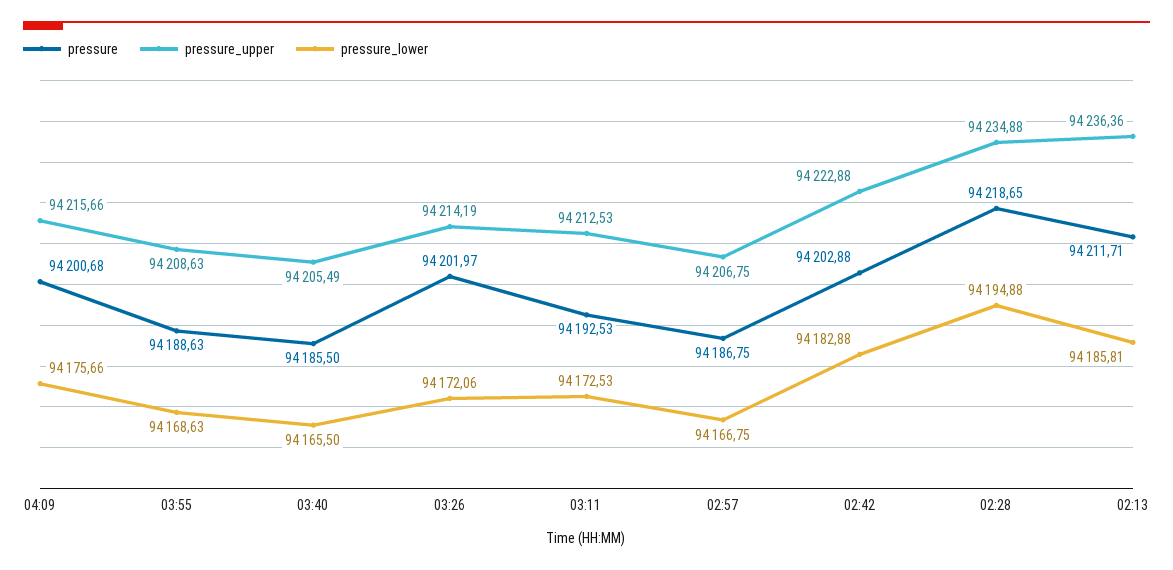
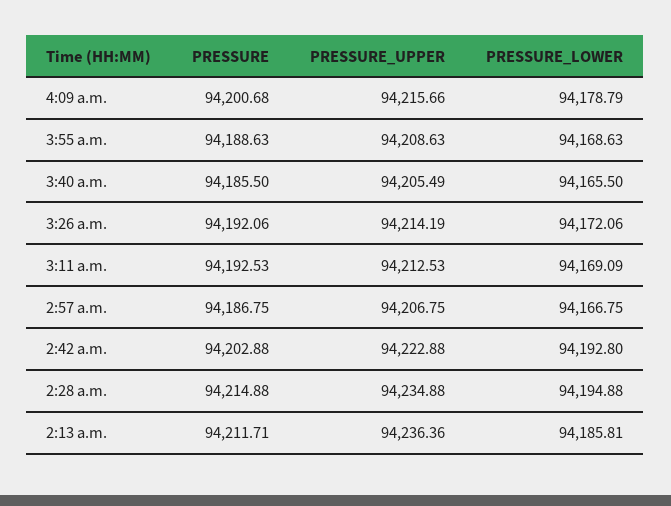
pressure_lower, 04:09: 94175.66 -> 94178.79
pressure, 03:26: 94201.97 -> 94192.06
pressure_lower, 03:11: 94172.53 -> 94169.09
pressure_lower, 02:42: 94182.88 -> 94192.8
pressure, 02:28: 94218.65 -> 94214.88

